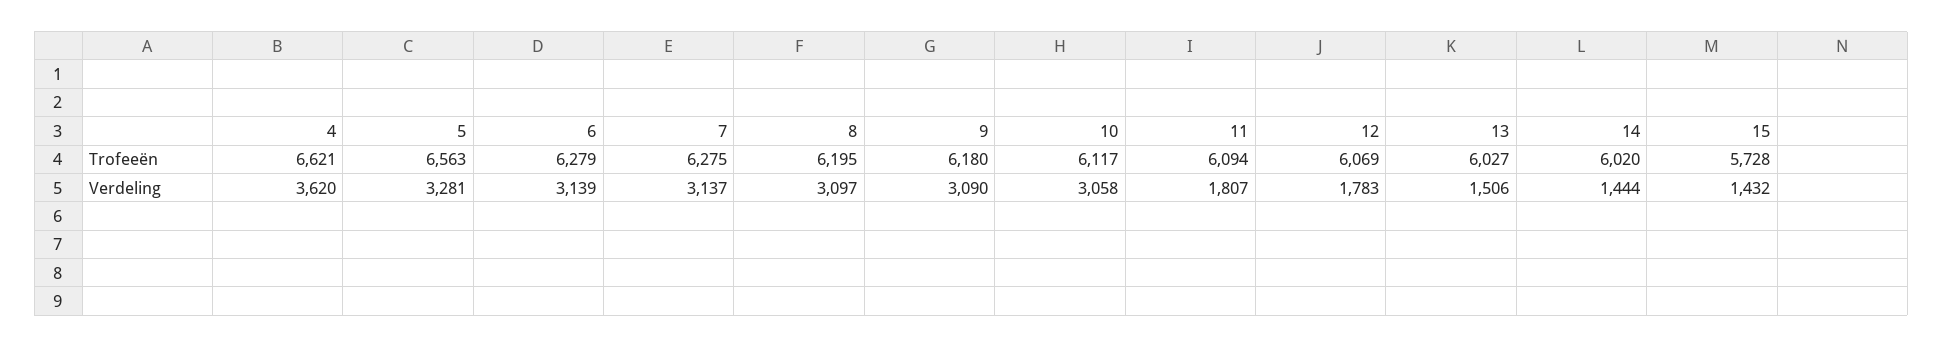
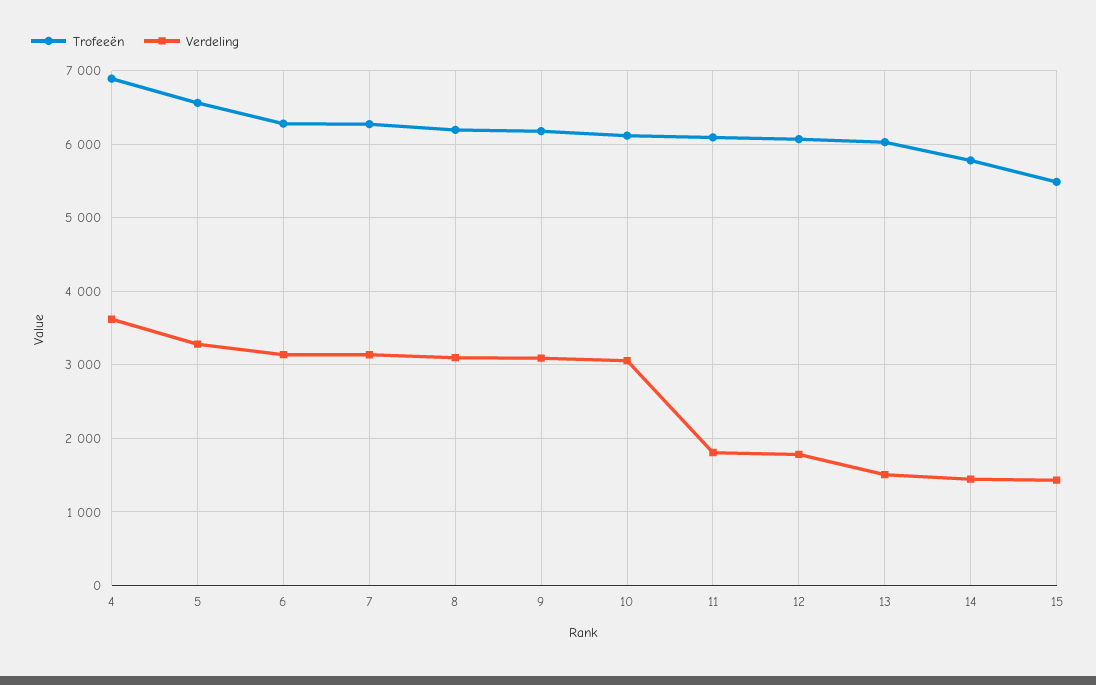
Trofeeën, 4: 6621 -> 6900
Trofeeën, 14: 6020 -> 5800
Trofeeën, 15: 5728 -> 5500

